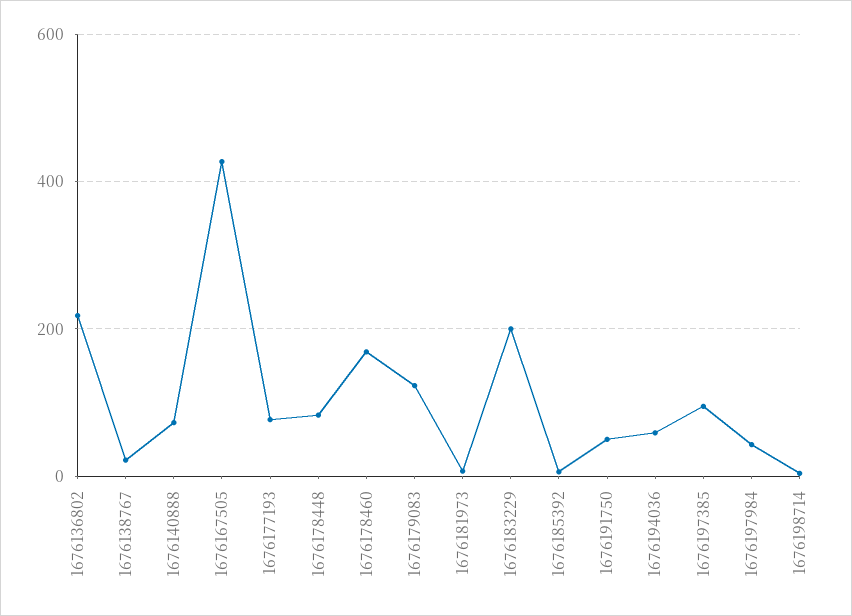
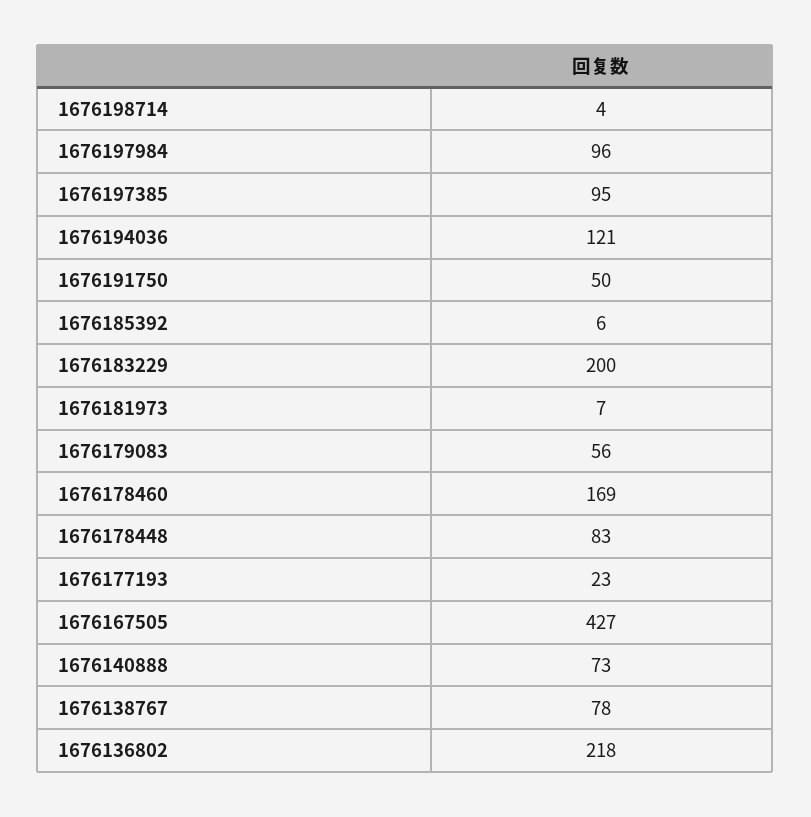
1676138767: 20 -> 78
1676177193: 80 -> 23
1676179083: 120 -> 56
1676194036: 60 -> 121
1676197984: 40 -> 96

